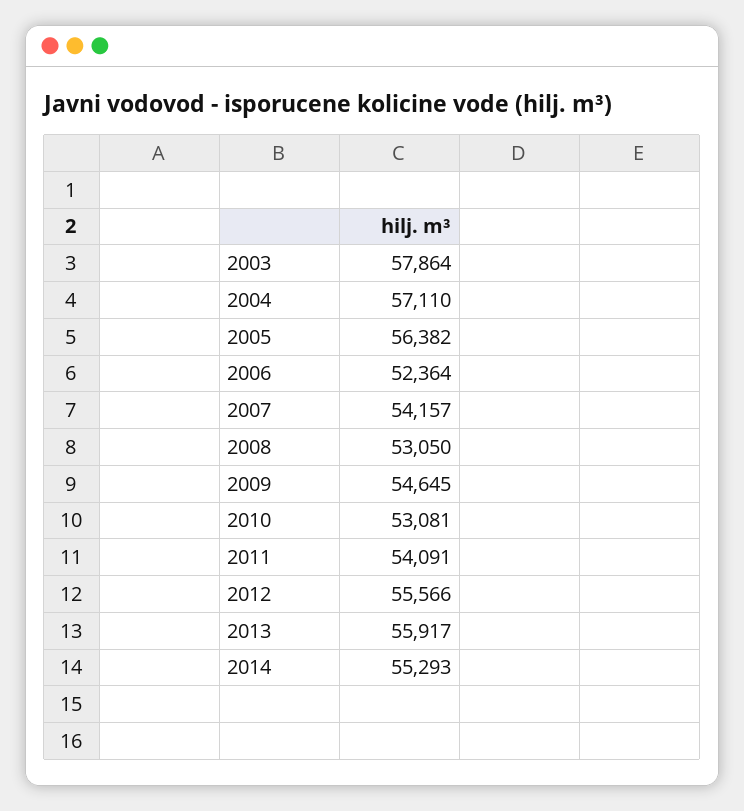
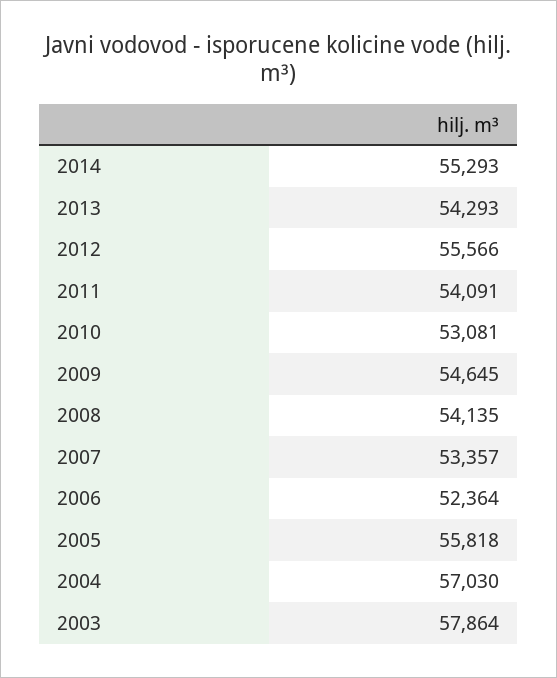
2004: 57110 -> 57030
2005: 56382 -> 55818
2007: 54157 -> 53357
2008: 53050 -> 54135
2013: 55917 -> 54293

